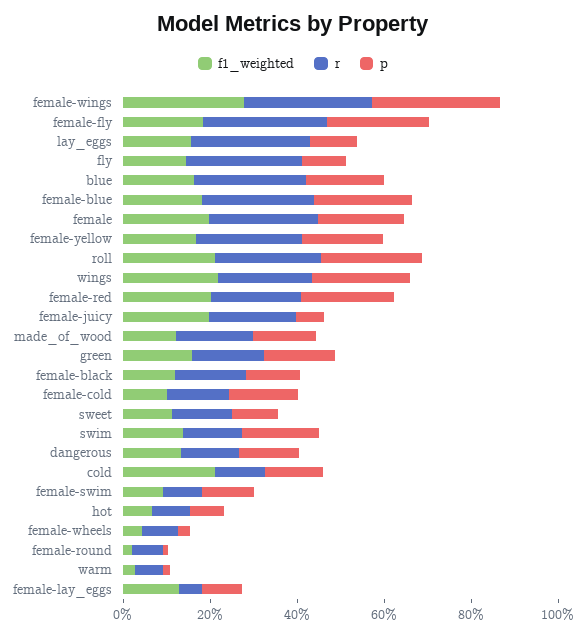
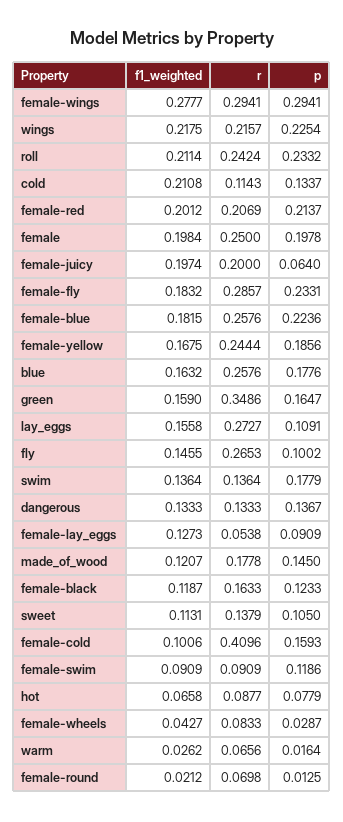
r, green: 0.15 -> 0.3486
r, female-cold: 0.15 -> 0.4096

